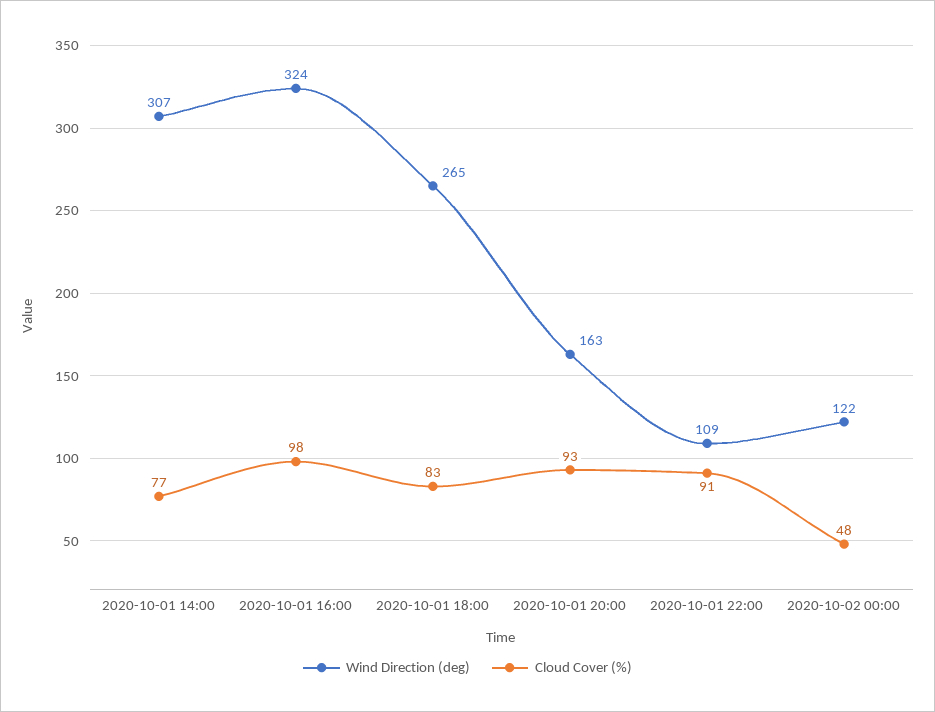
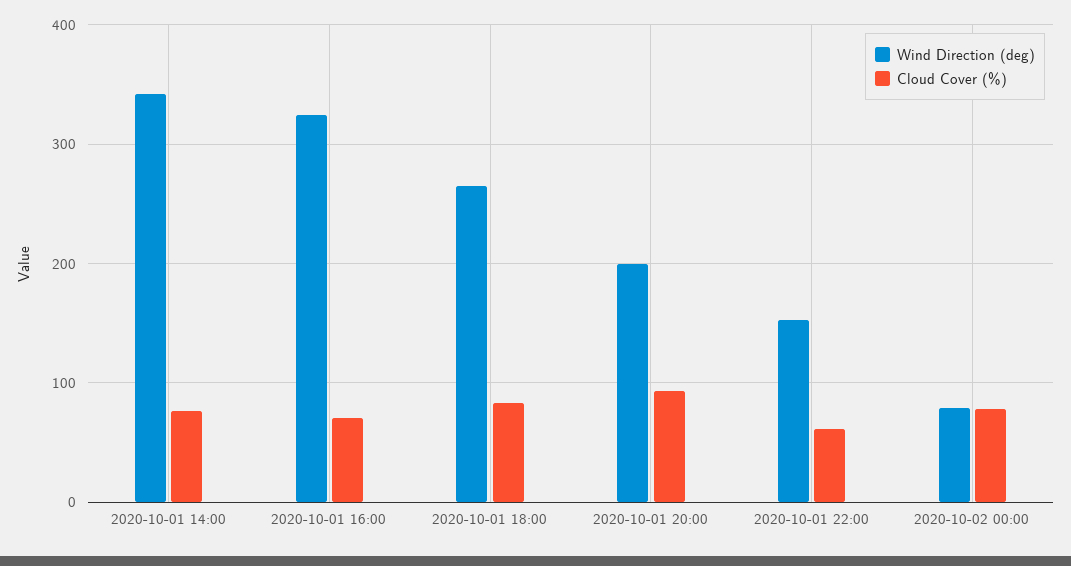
Wind Direction (deg), 2020-10-01 14:00: 307 -> 340
Cloud Cover (%), 2020-10-01 16:00: 98 -> 70
Wind Direction (deg), 2020-10-01 20:00: 163 -> 200
Wind Direction (deg), 2020-10-01 22:00: 109 -> 150
Cloud Cover (%), 2020-10-01 22:00: 91 -> 60
Wind Direction (deg), 2020-10-02 00:00: 122 -> 80
Cloud Cover (%), 2020-10-02 00:00: 48 -> 80

